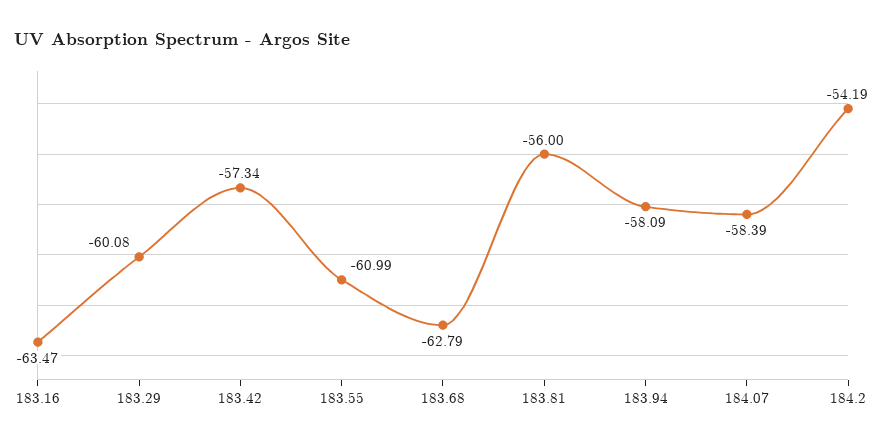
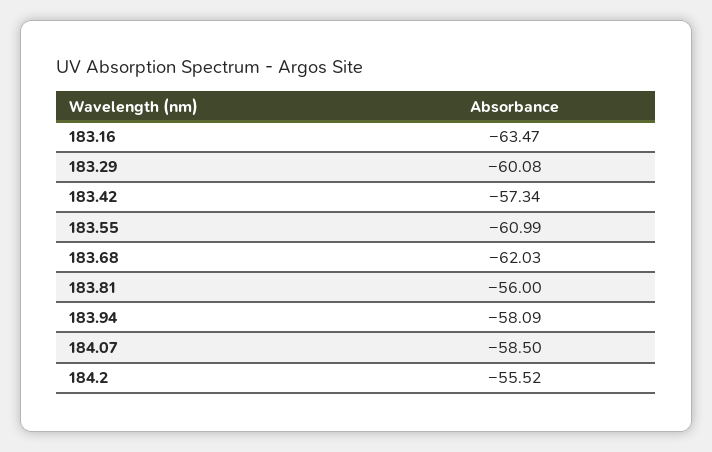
183.68: -62.79 -> -62.03
184.07: -58.39 -> -58.5
184.2: -54.19 -> -55.52

